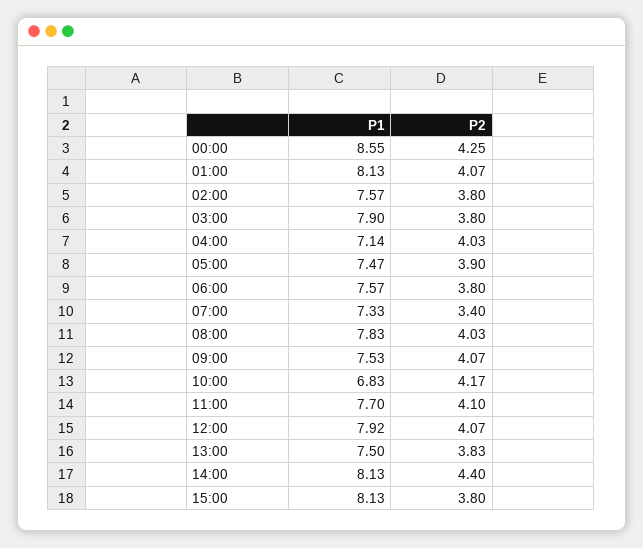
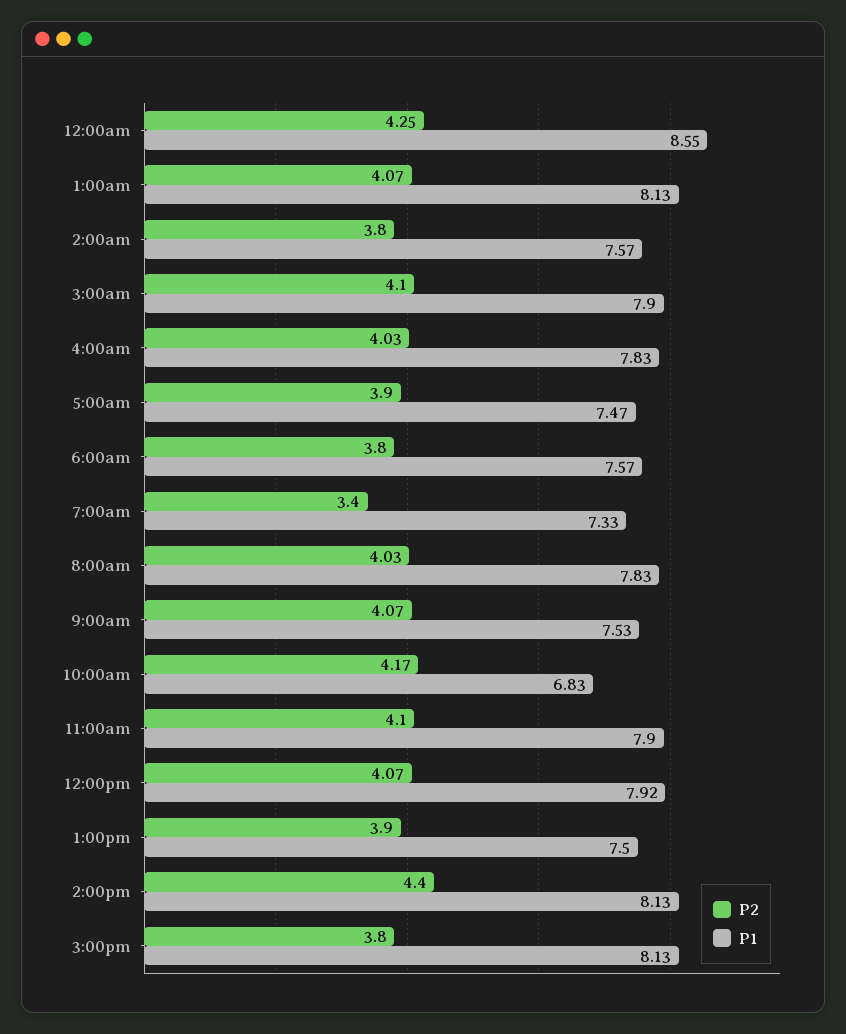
P2, 03:00: 3.8 -> 4.1
P1, 04:00: 7.14 -> 7.83
P1, 11:00: 7.7 -> 7.9
P2, 13:00: 3.83 -> 3.9

